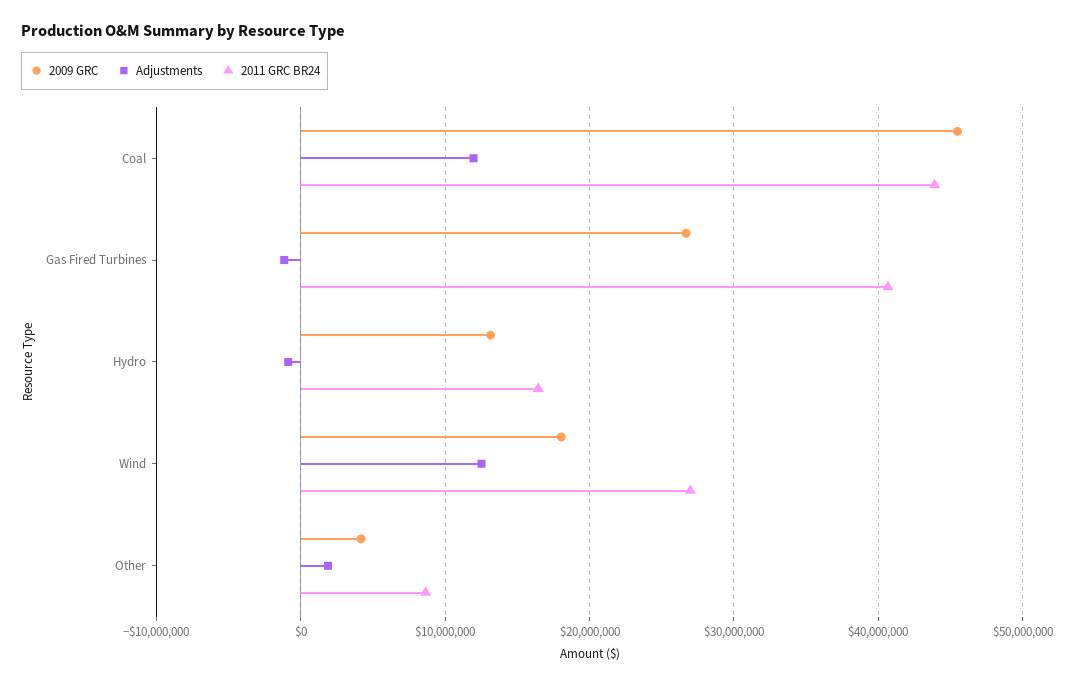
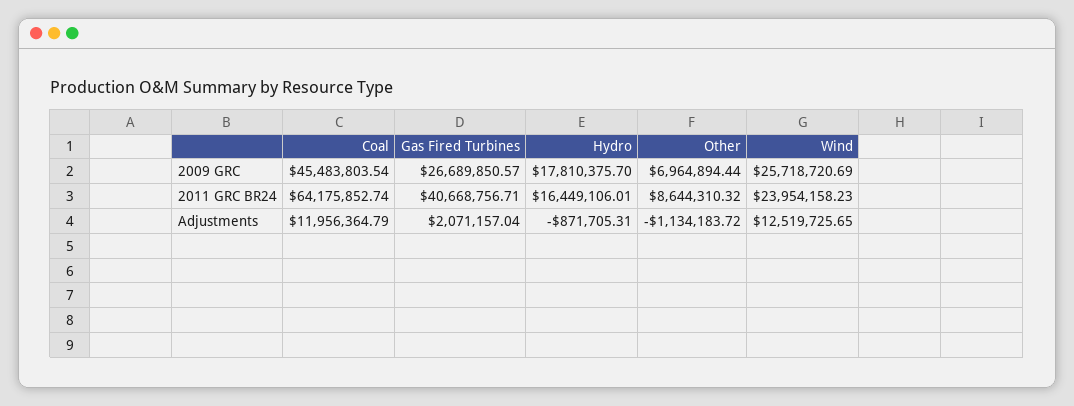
2011 GRC BR24, Coal: 44000000 -> 64175852.74
Adjustments, Gas Fired Turbines: -1000000 -> 2071157.04
2009 GRC, Hydro: 13000000 -> 17810375.7
2009 GRC, Wind: 18000000 -> 25718720.69
2011 GRC BR24, Wind: 27000000 -> 23954158.23
2009 GRC, Other: 4000000 -> 6964894.44
Adjustments, Other: 2000000 -> -1134183.72

